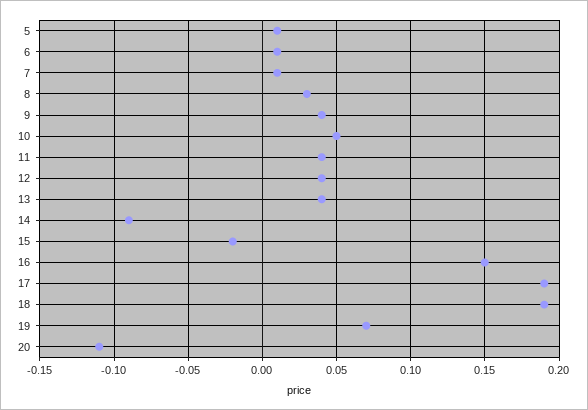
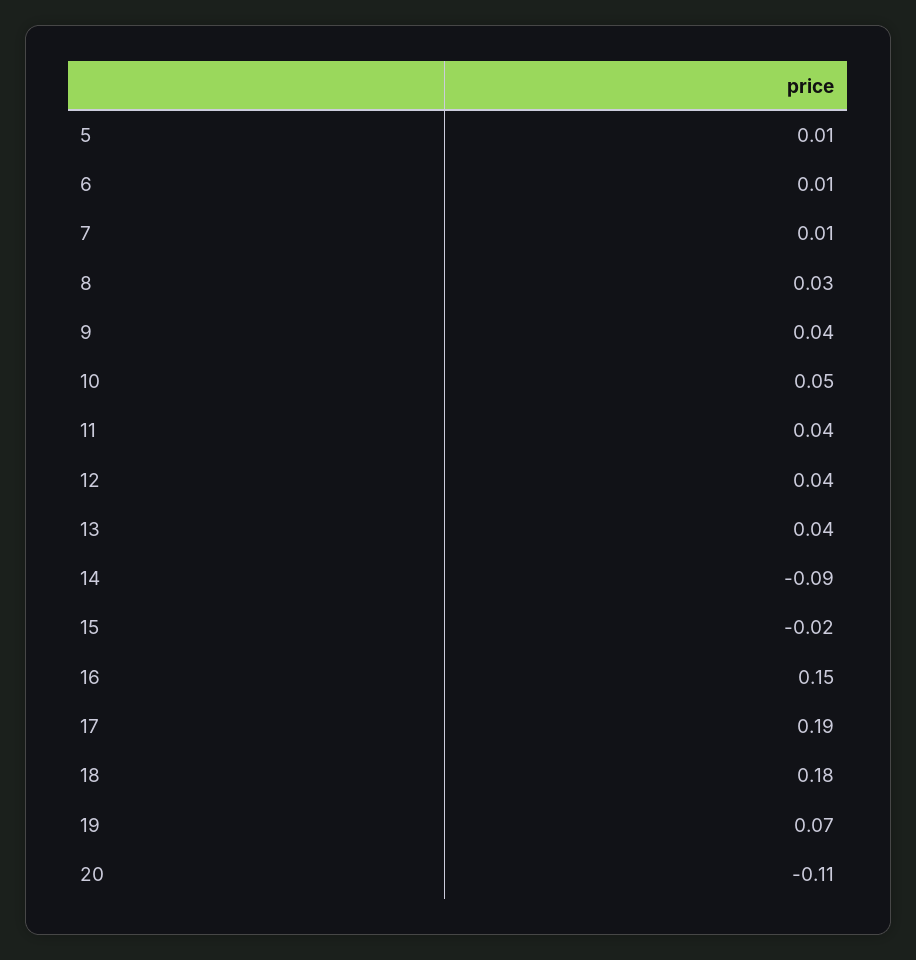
18: 0.19 -> 0.18

